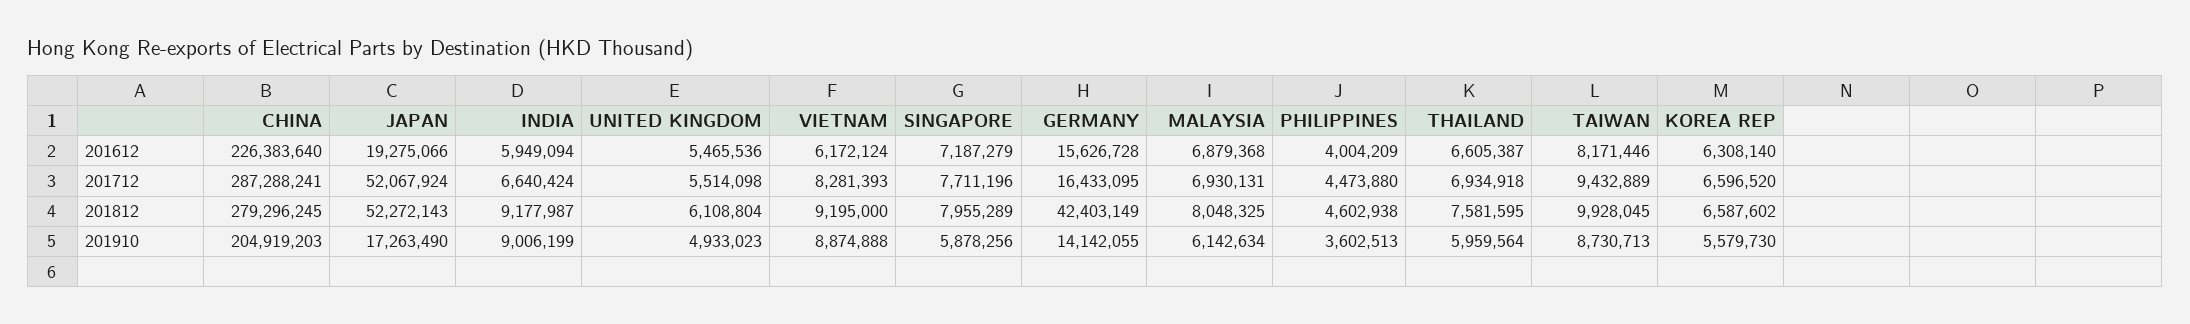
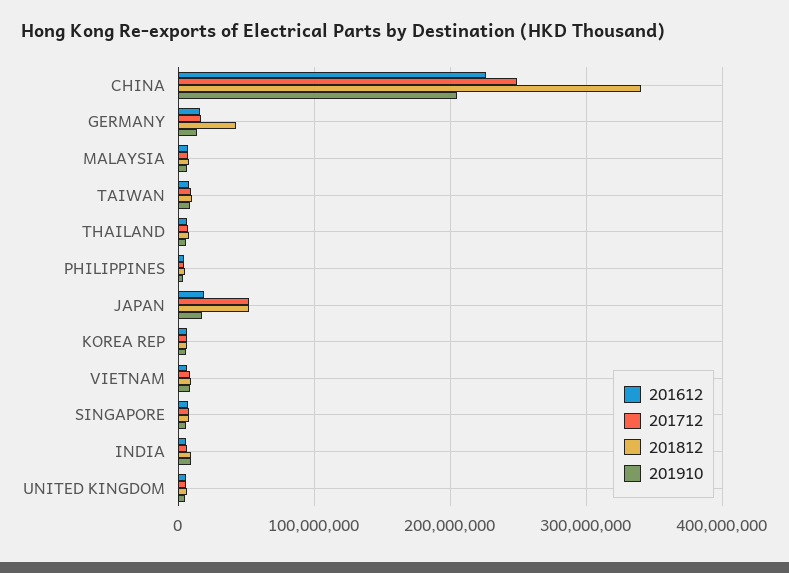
201712, CHINA: 287288241 -> 250000000
201812, CHINA: 279296245 -> 340000000

